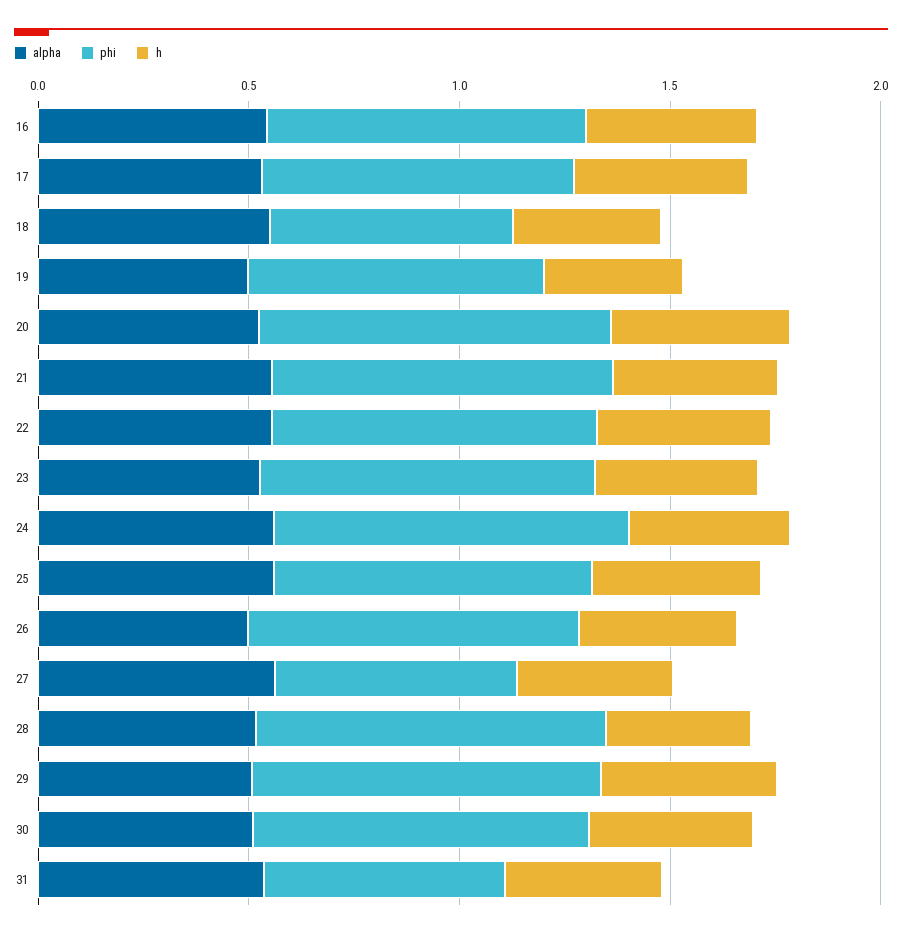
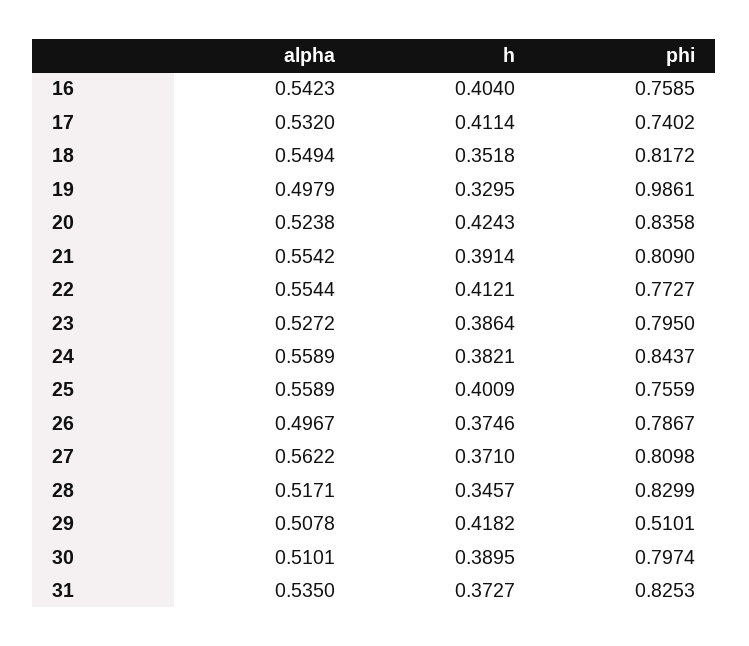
phi, 18: 0.6 -> 0.8172
phi, 19: 0.7 -> 0.9861
phi, 27: 0.6 -> 0.8098
phi, 29: 0.8 -> 0.5101
phi, 31: 0.6 -> 0.8253

